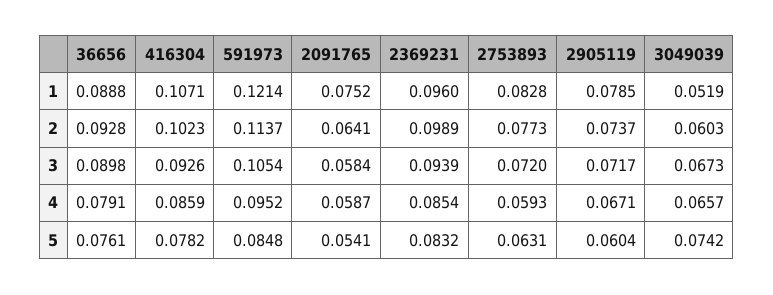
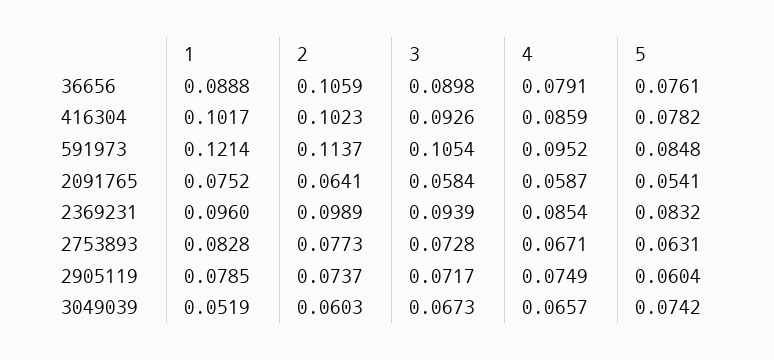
416304, 1: 0.1071 -> 0.1017
36656, 2: 0.0928 -> 0.1059
2753893, 3: 0.072 -> 0.0728
2753893, 4: 0.0593 -> 0.0671
2905119, 4: 0.0671 -> 0.0749

